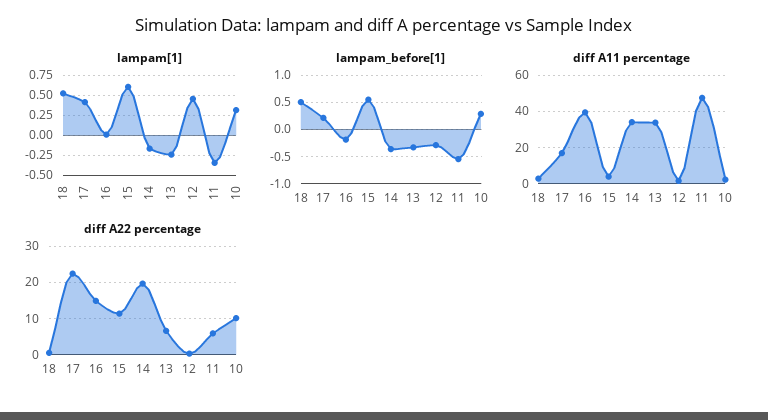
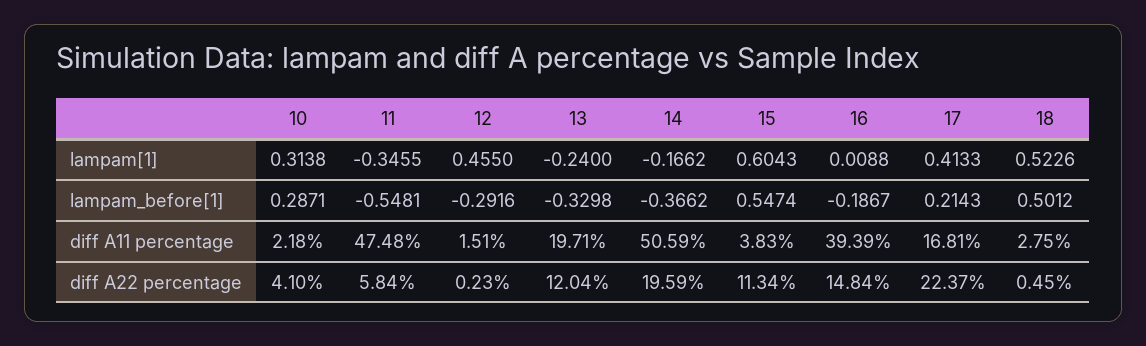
diff A11 percentage, 14: 35 -> 50.59
diff A11 percentage, 13: 35 -> 19.71
diff A22 percentage, 13: 6 -> 12.04
diff A22 percentage, 10: 10 -> 4.1

